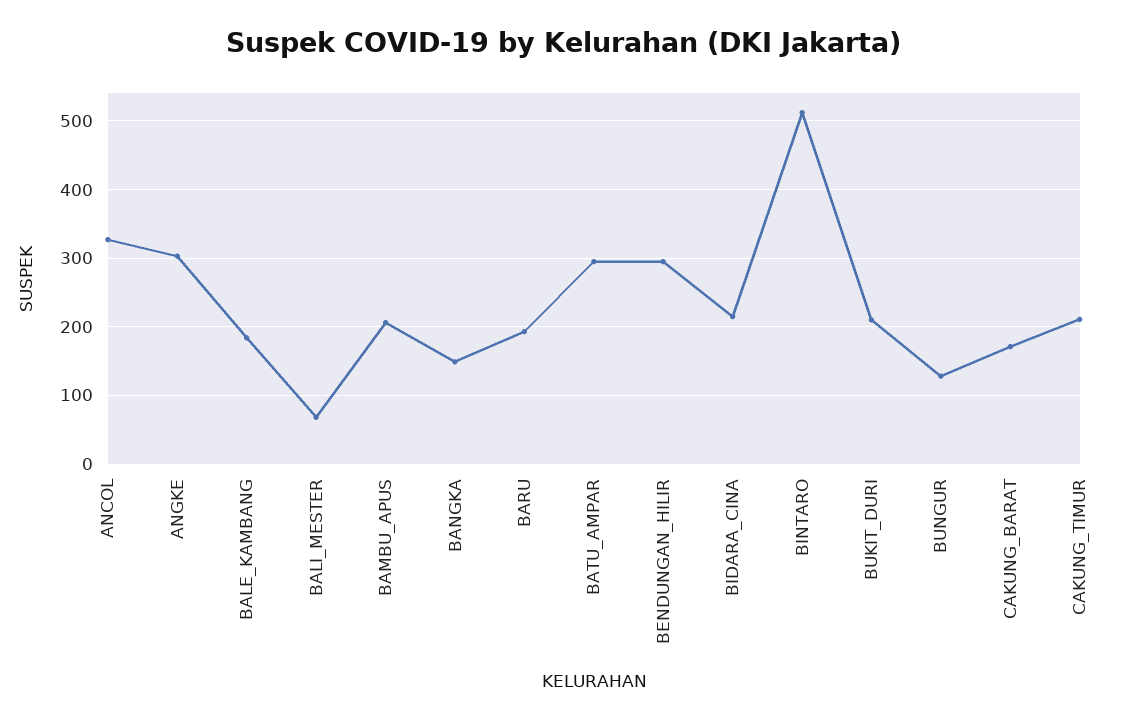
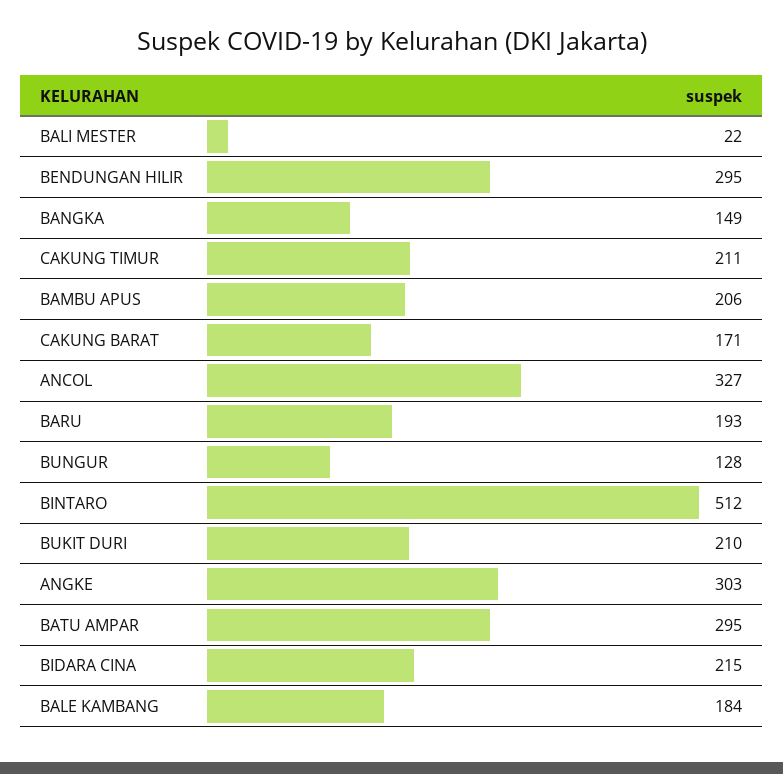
BALI_MESTER: 70 -> 22

